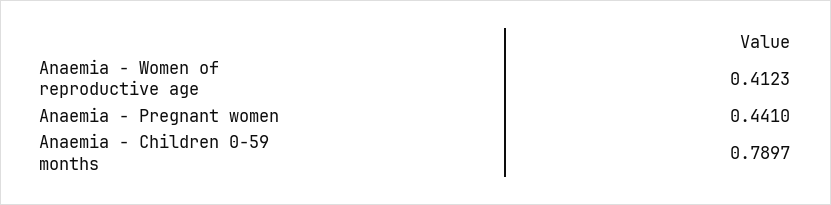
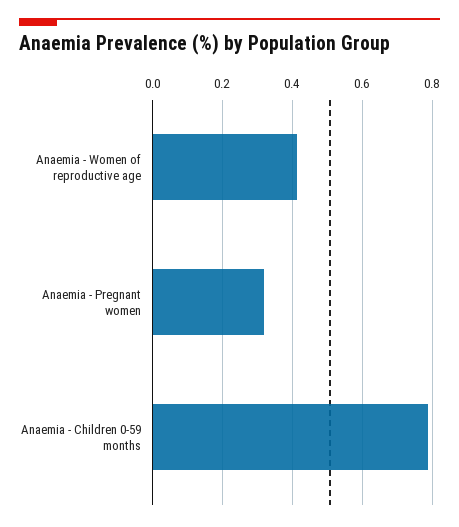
Anaemia - Pregnant women: 0.441 -> 0.32

